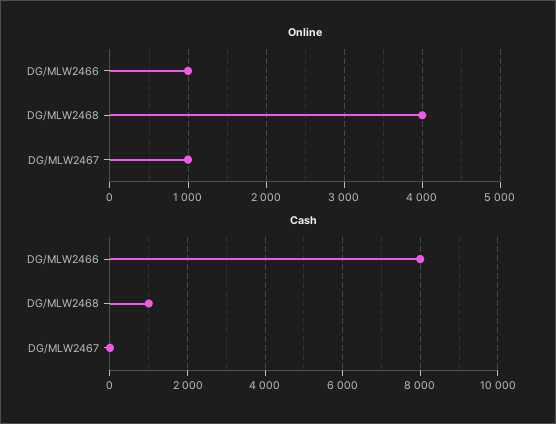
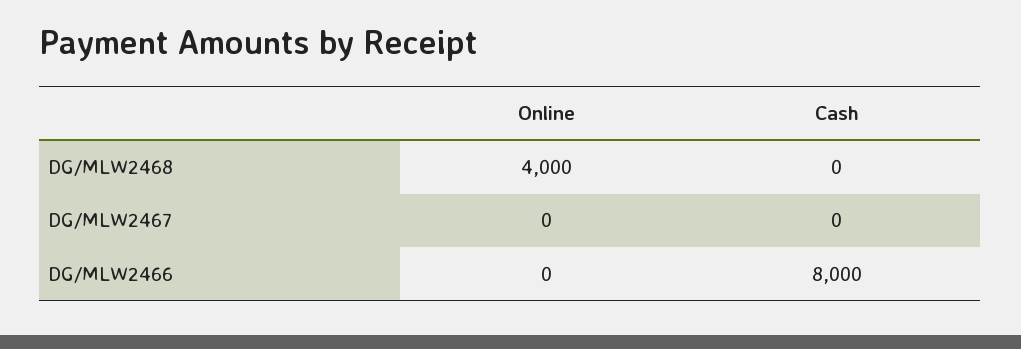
Online, DG/MLW2466: 1000 -> 0
Online, DG/MLW2467: 1000 -> 0
Cash, DG/MLW2468: 1000 -> 0

